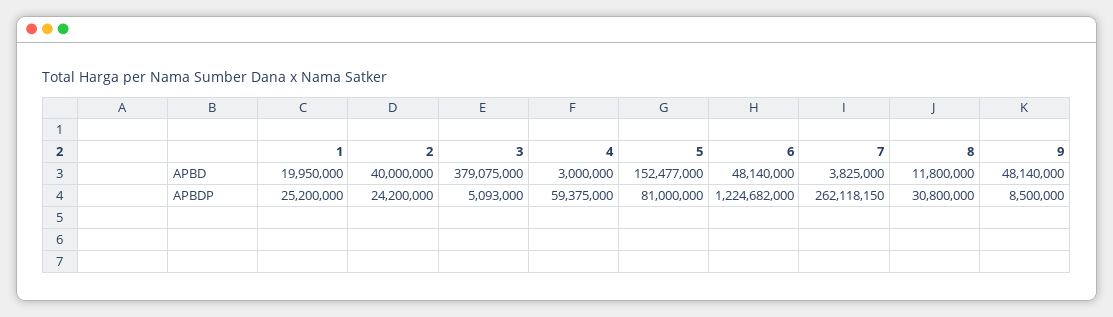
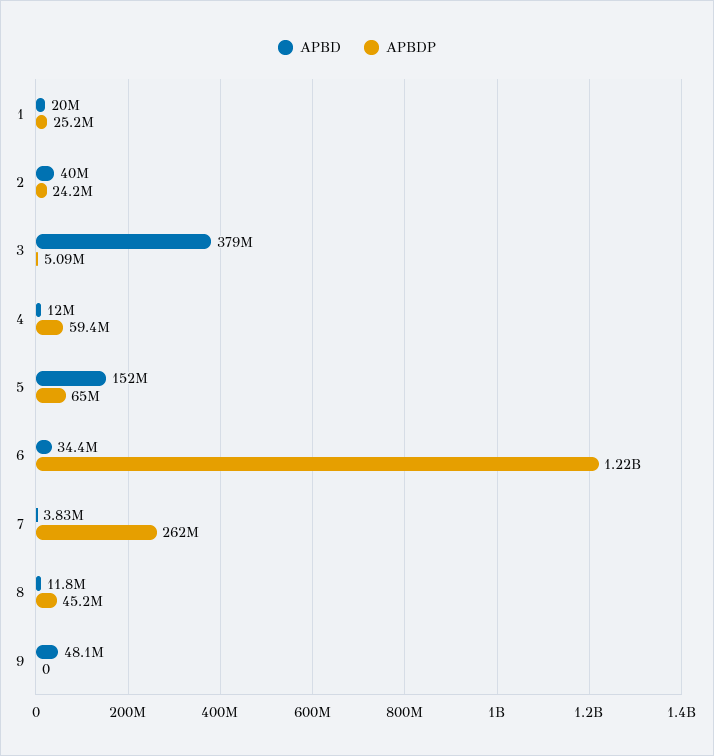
APBD, 4: 3000000 -> 12000000
APBD, 6: 48140000 -> 34400000
APBDP, 5: 81000000 -> 65000000
APBDP, 8: 30800000 -> 45200000
APBDP, 9: 8500000 -> 0

